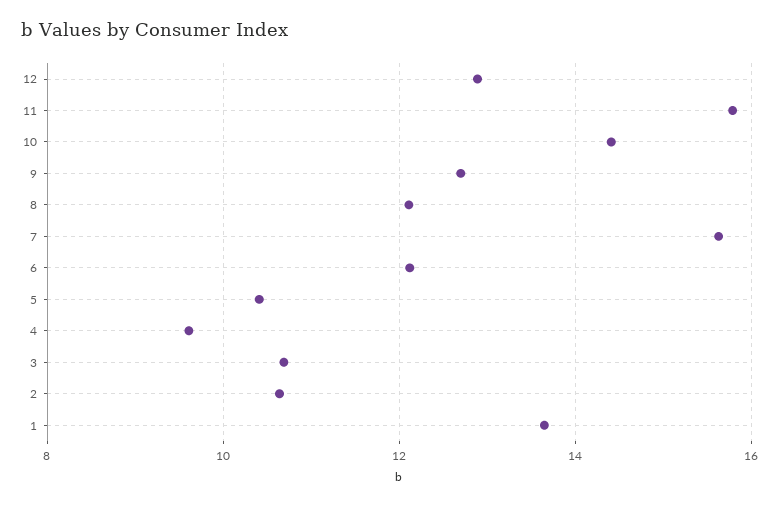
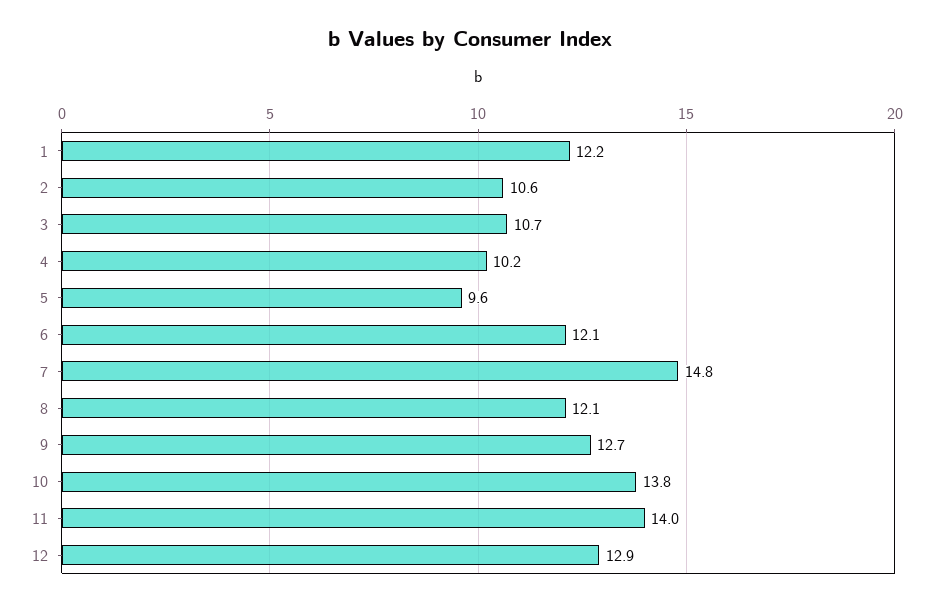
11: 15.8 -> 14
10: 14.4 -> 13.8
7: 15.6 -> 14.8
5: 10.4 -> 9.6
4: 9.6 -> 10.2
1: 13.6 -> 12.2

